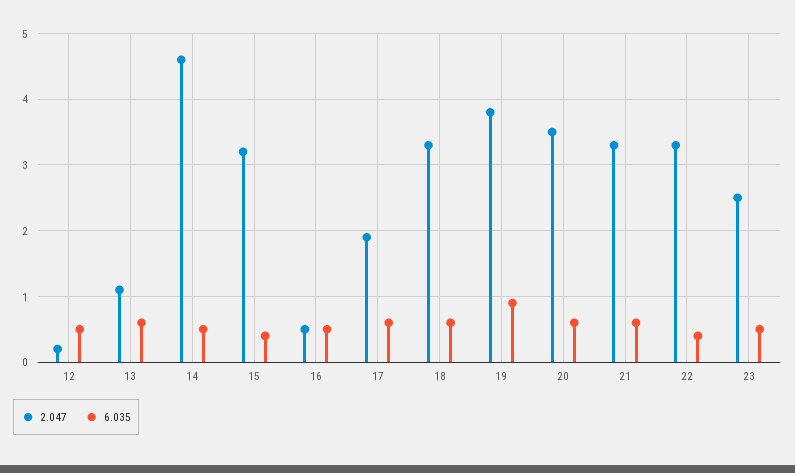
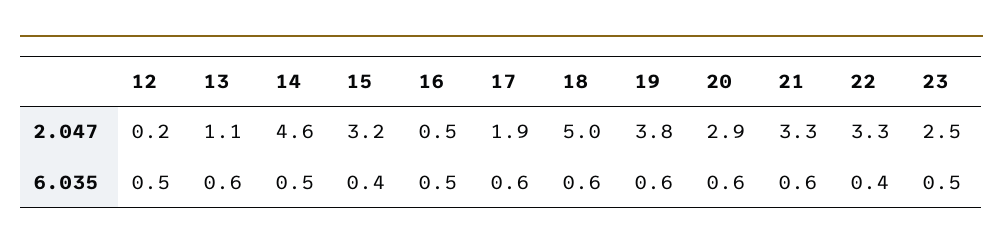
2.047, 18: 3.3 -> 5
6.035, 19: 0.9 -> 0.6
2.047, 20: 3.5 -> 2.9

